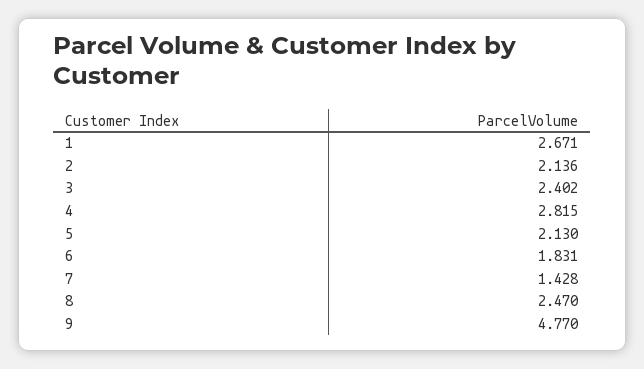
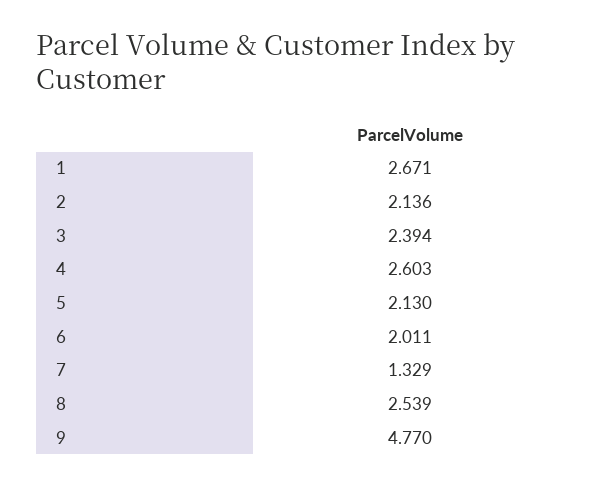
3: 2.402 -> 2.394
4: 2.815 -> 2.603
6: 1.831 -> 2.011
7: 1.428 -> 1.329
8: 2.47 -> 2.539

